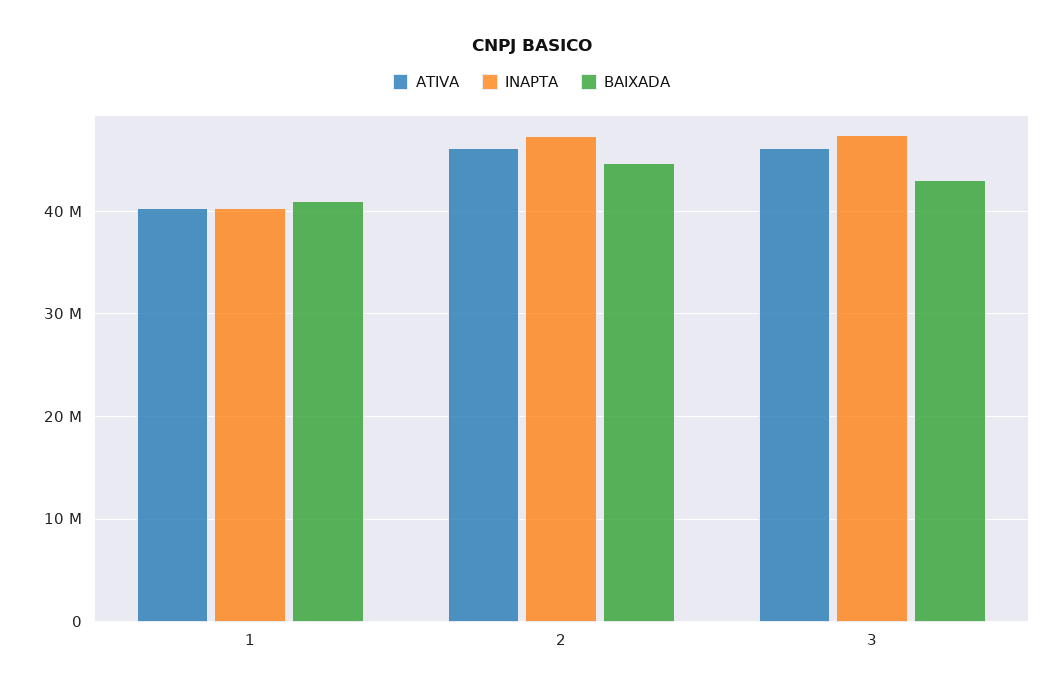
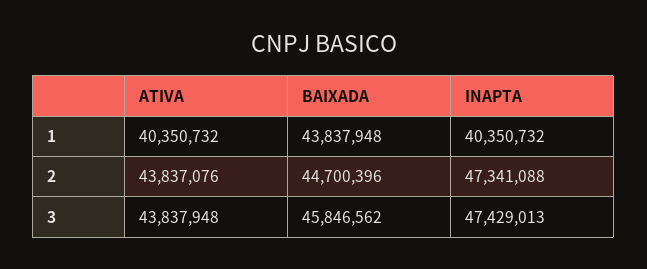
BAIXADA, 1: 41000000 -> 43837948
ATIVA, 2: 46000000 -> 43837076
ATIVA, 3: 46000000 -> 43837948
BAIXADA, 3: 43000000 -> 45846562

